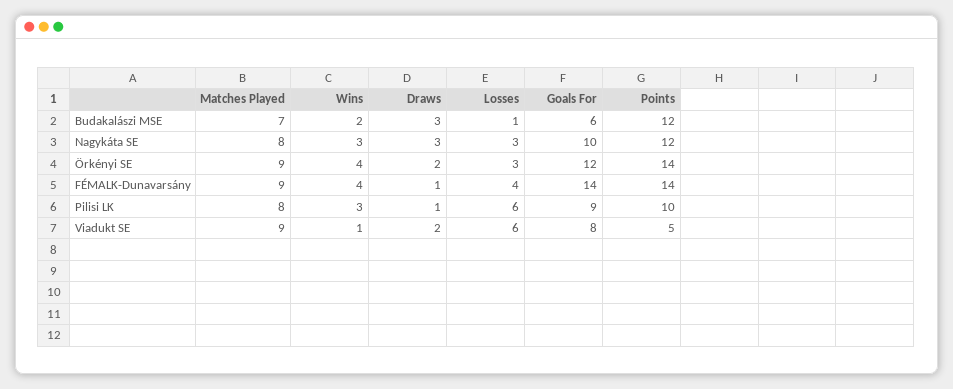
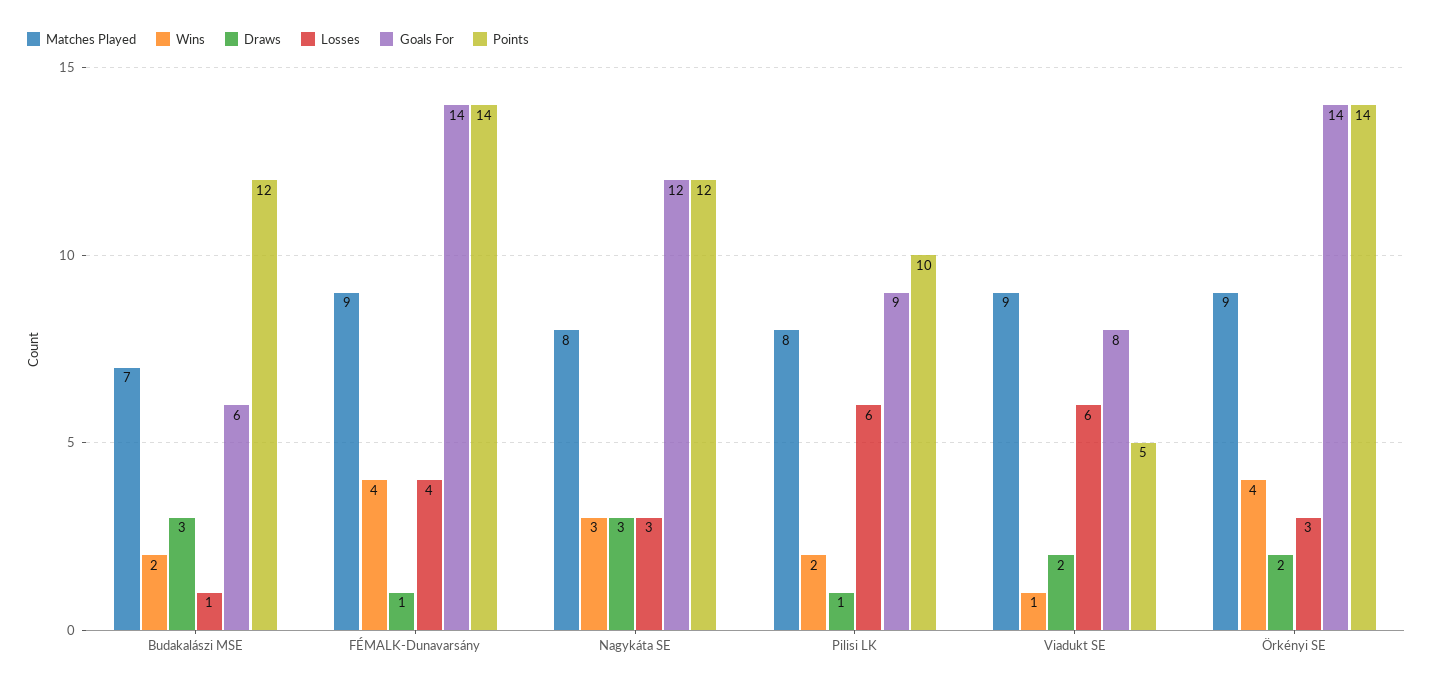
Goals For, Nagykáta SE: 10 -> 12
Goals For, Örkényi SE: 12 -> 14
Wins, Pilisi LK: 3 -> 2

